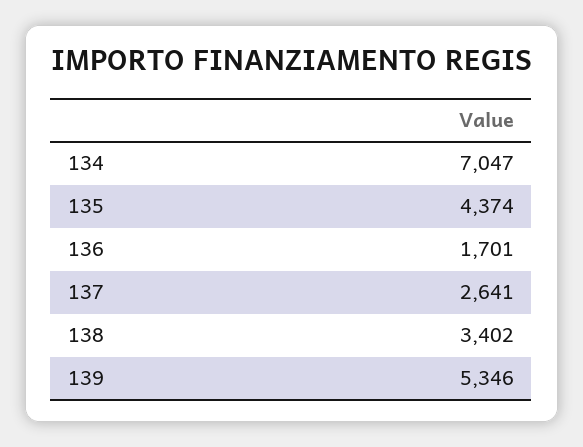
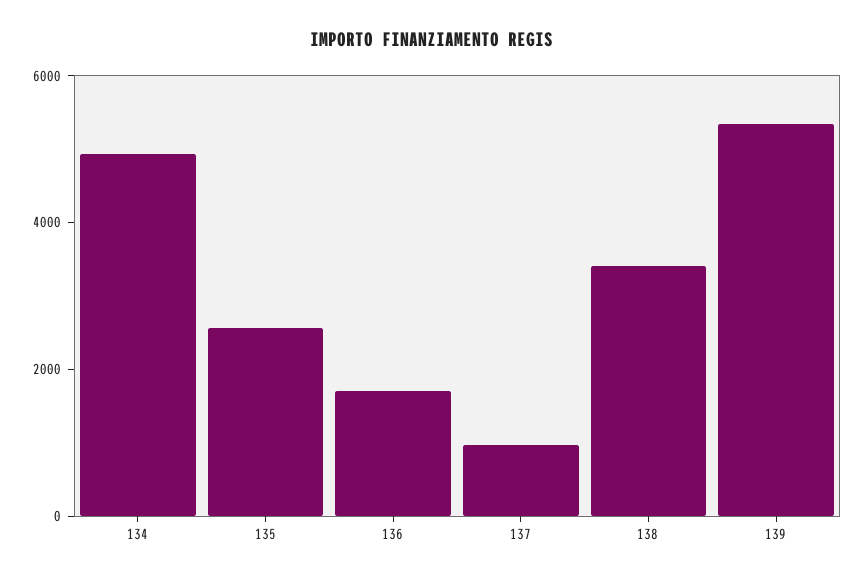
134: 7047 -> 5000
135: 4374 -> 2500
137: 2641 -> 1000

